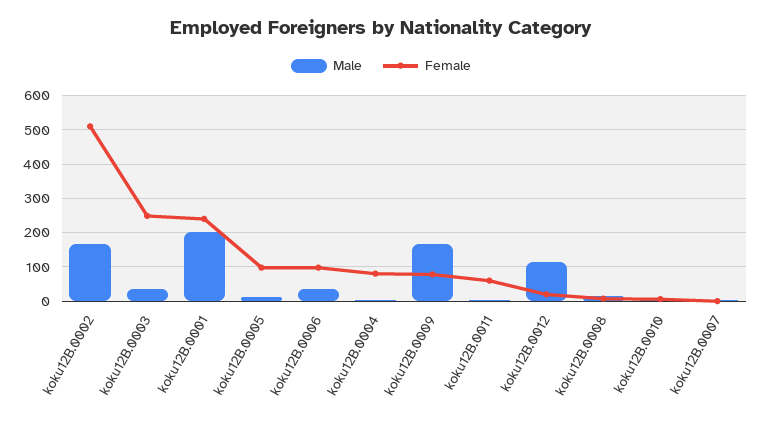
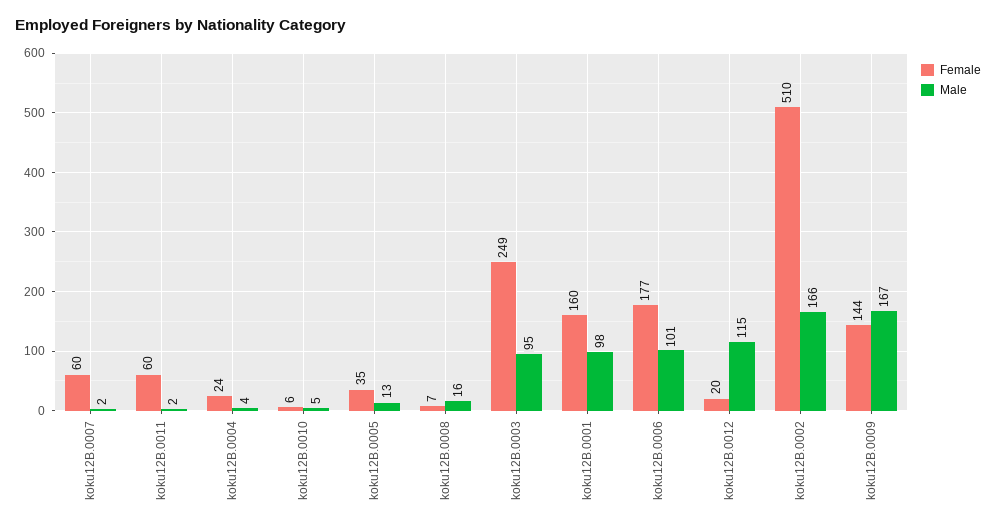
Male, koku12B.0003: 40 -> 95
Male, koku12B.0001: 200 -> 98
Female, koku12B.0001: 240 -> 160
Female, koku12B.0005: 100 -> 35
Male, koku12B.0006: 40 -> 101
Female, koku12B.0006: 100 -> 177
Female, koku12B.0004: 80 -> 24
Female, koku12B.0009: 80 -> 144
Female, koku12B.0007: 0 -> 60

